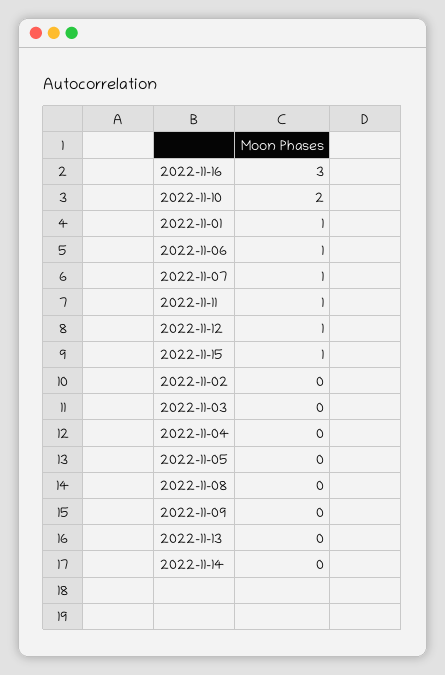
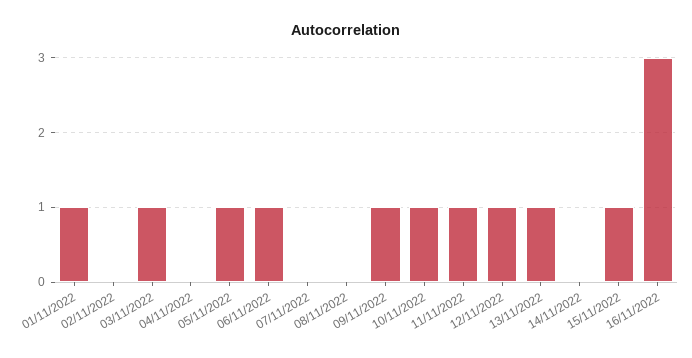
2022-11-10: 2 -> 1
2022-11-07: 1 -> 0
2022-11-03: 0 -> 1
2022-11-05: 0 -> 1
2022-11-09: 0 -> 1
2022-11-13: 0 -> 1

